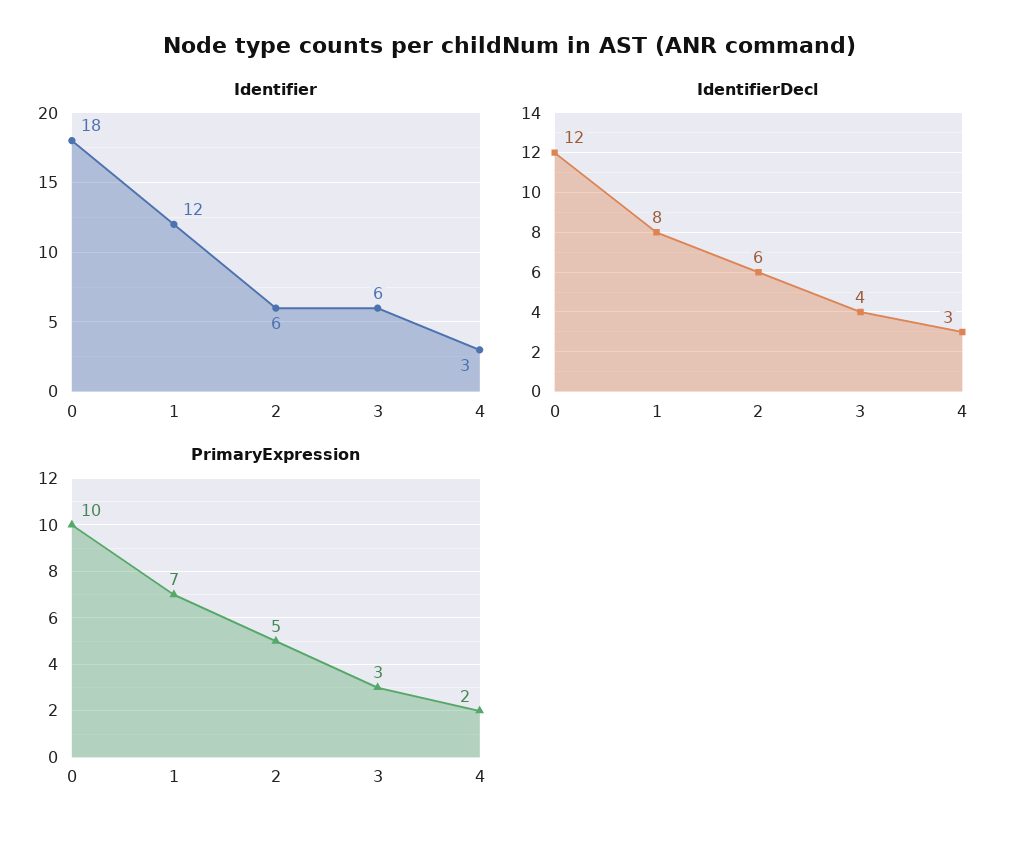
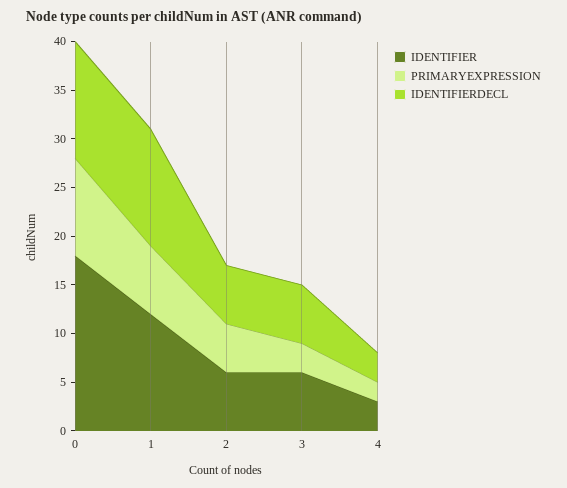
IdentifierDecl, 1: 8 -> 12
IdentifierDecl, 3: 4 -> 6

